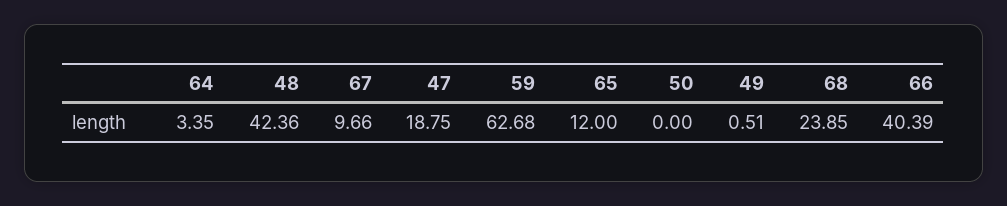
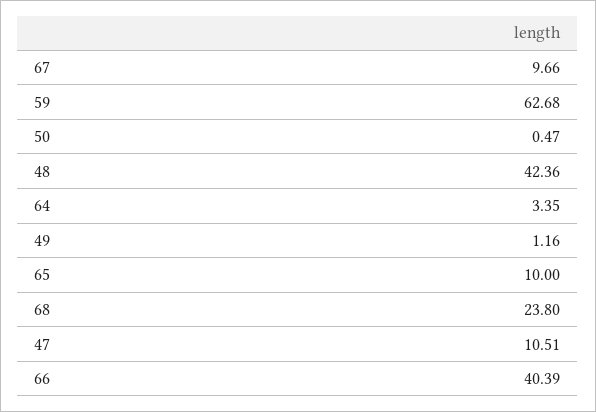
47: 18.75 -> 10.51
65: 12 -> 10
50: 0 -> 0.47
49: 0.51 -> 1.16
68: 23.85 -> 23.8

